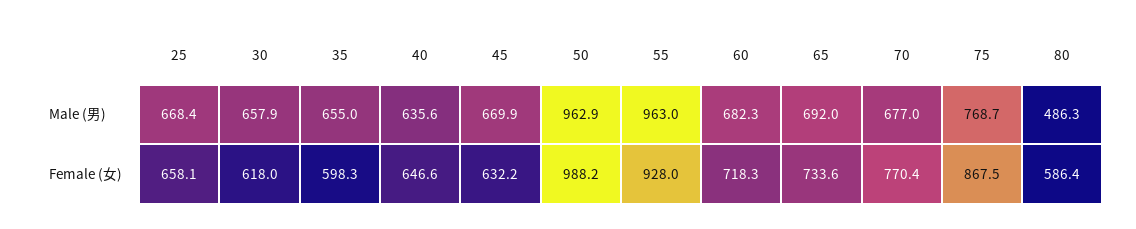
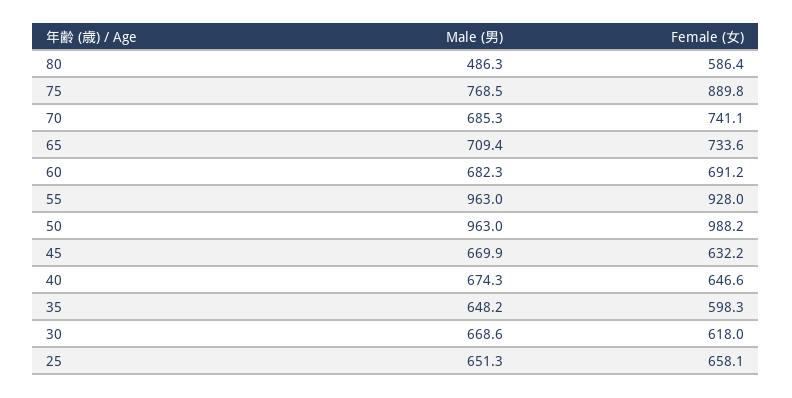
25, Male (男): 668.4 -> 651.3
30, Male (男): 657.9 -> 668.6
35, Male (男): 655 -> 648.2
40, Male (男): 635.6 -> 674.3
50, Male (男): 962.9 -> 963
65, Male (男): 692 -> 709.4
70, Male (男): 677 -> 685.3
75, Male (男): 768.7 -> 768.5
60, Female (女): 718.3 -> 691.2
70, Female (女): 770.4 -> 741.1
75, Female (女): 867.5 -> 889.8

